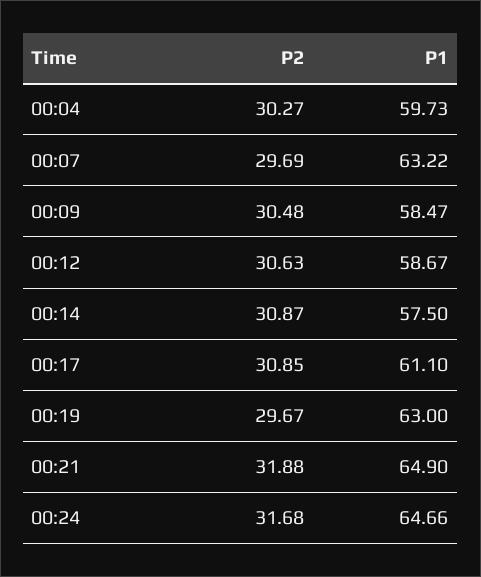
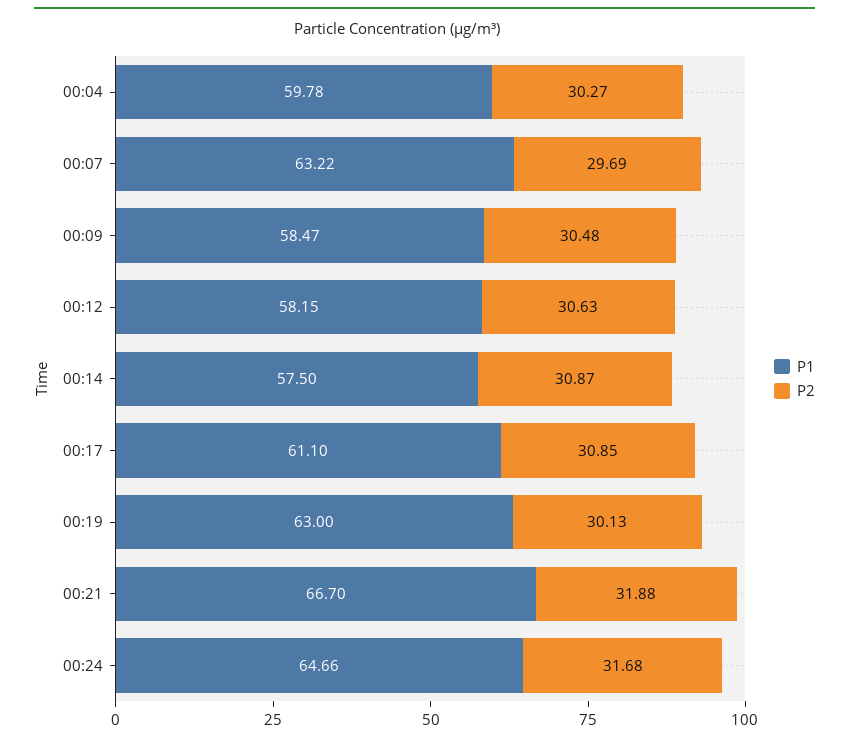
P1, 00:04: 59.73 -> 59.78
P1, 00:12: 58.67 -> 58.15
P2, 00:19: 29.67 -> 30.13
P1, 00:21: 64.9 -> 66.7

